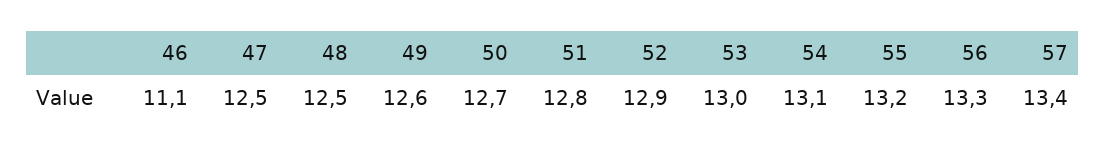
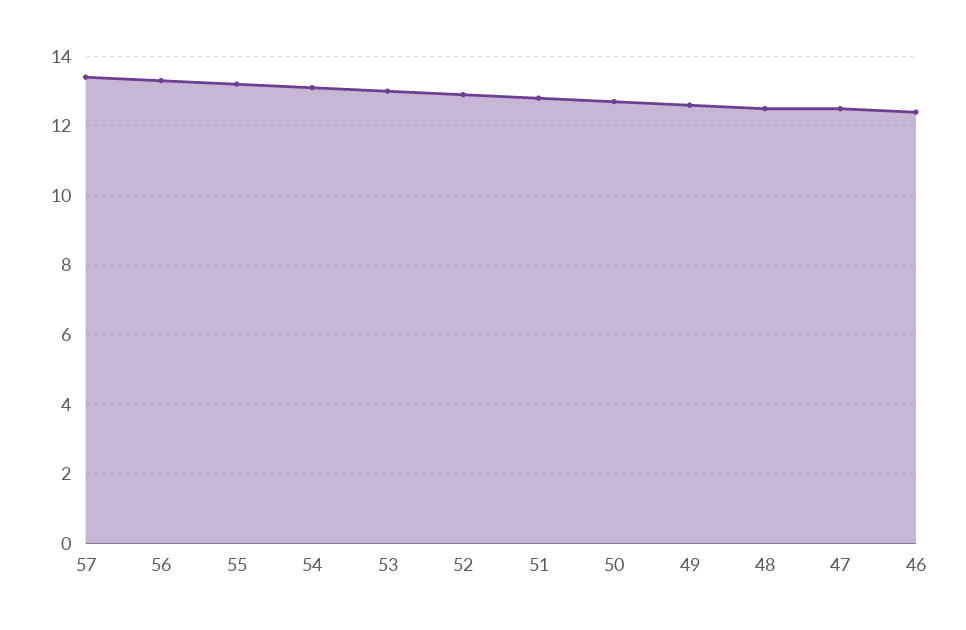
46: 11.1 -> 12.5

